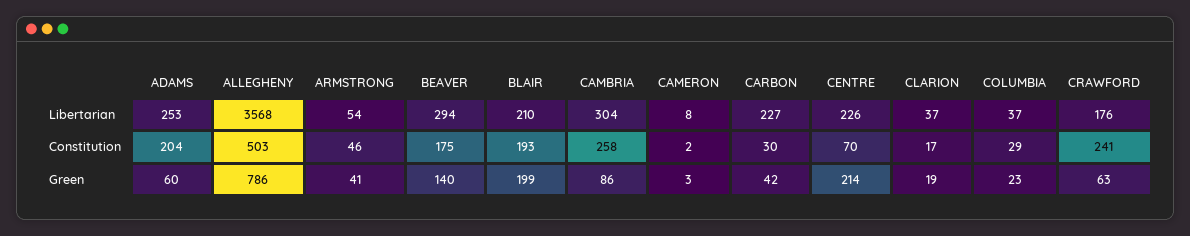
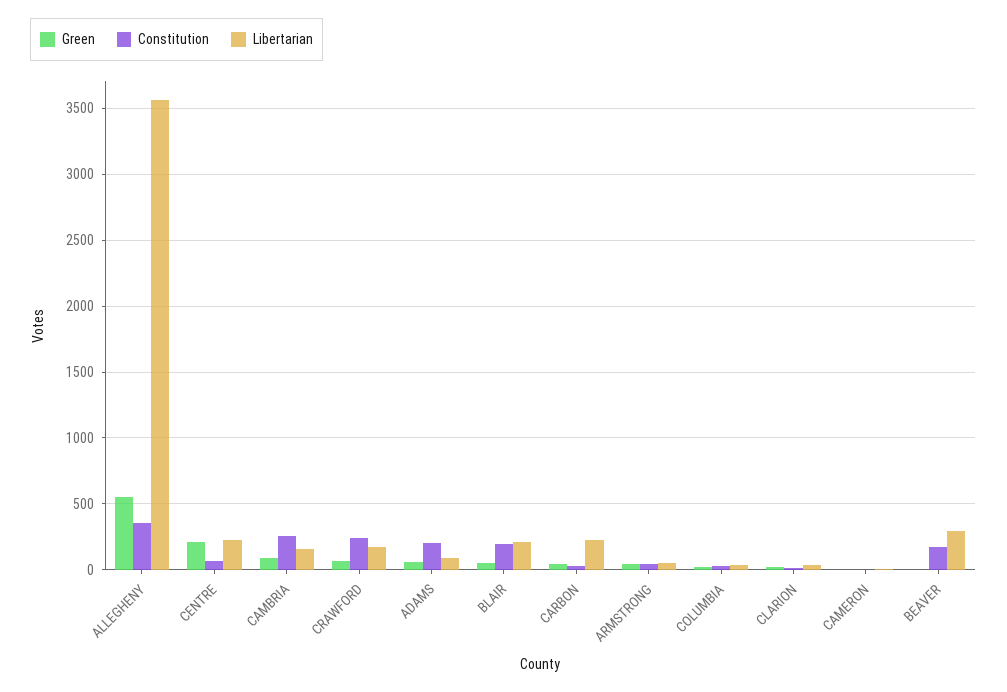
Libertarian, ADAMS: 253 -> 100
Libertarian, CAMBRIA: 304 -> 150
Constitution, ALLEGHENY: 503 -> 350
Green, ALLEGHENY: 786 -> 550
Green, BEAVER: 140 -> 0
Green, BLAIR: 199 -> 50

